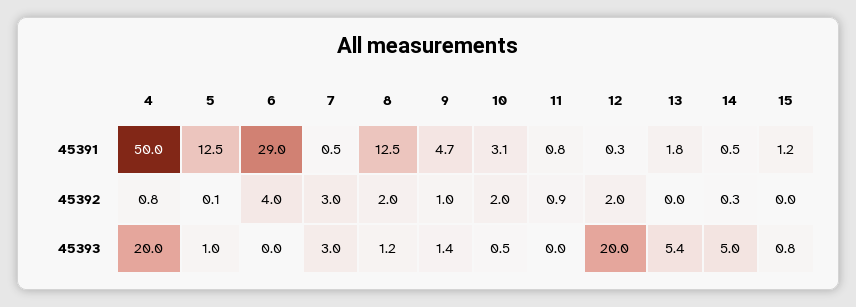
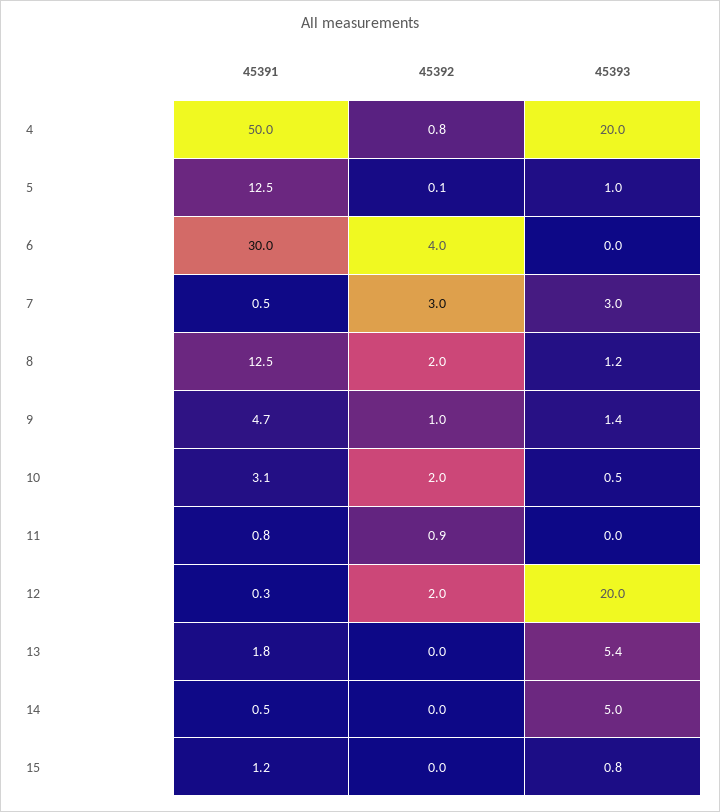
6, 45391: 29 -> 30
14, 45392: 0.3 -> 0

